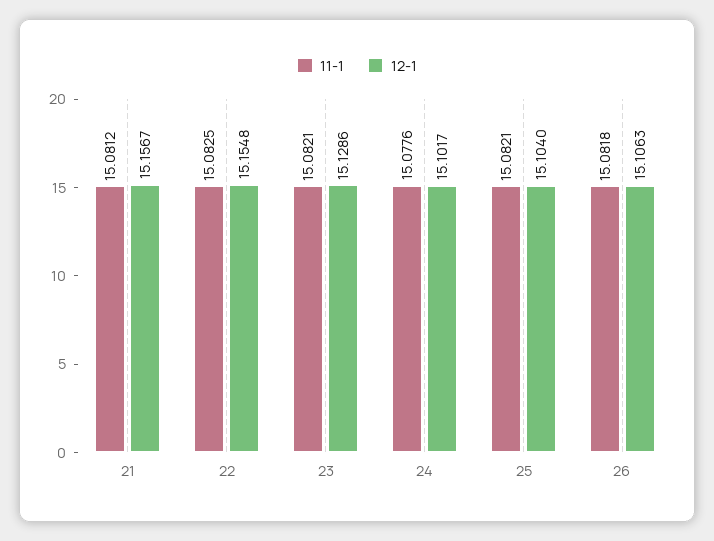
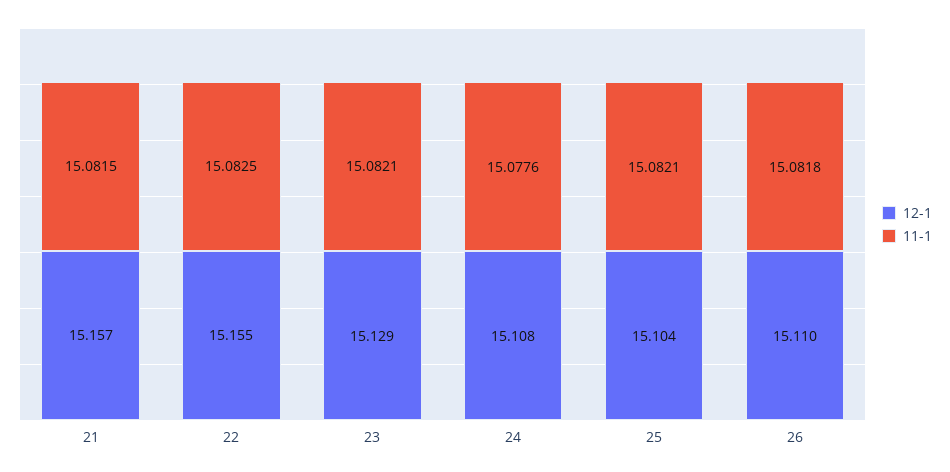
11-1, 21: 15.0812 -> 15.0815
12-1, 24: 15.1017 -> 15.108
12-1, 26: 15.1063 -> 15.11

